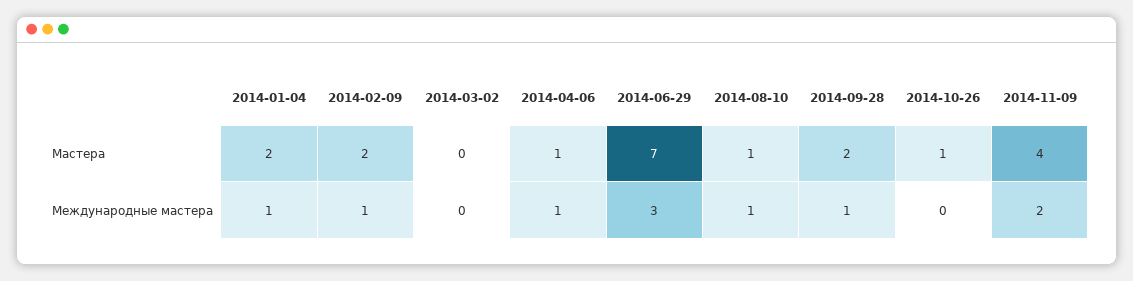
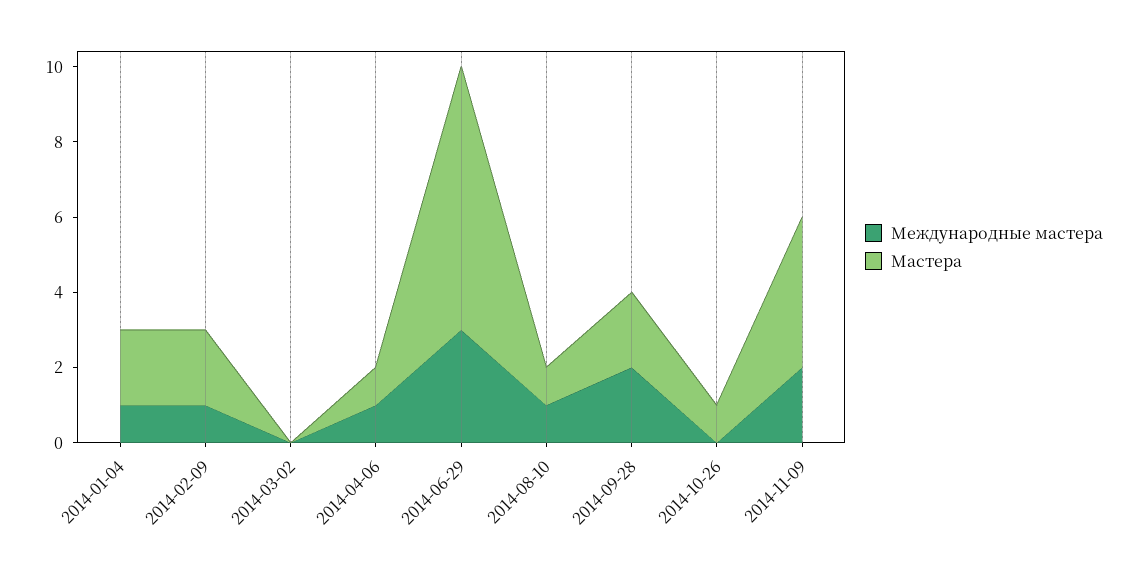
Международные мастера, 2014-09-28: 1 -> 2

